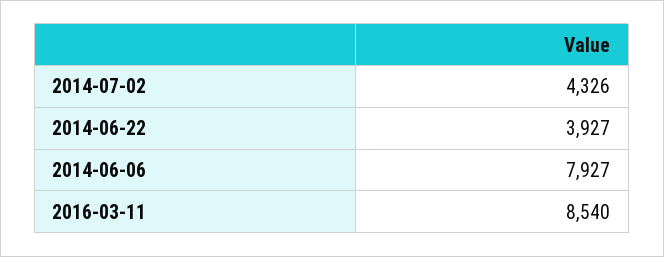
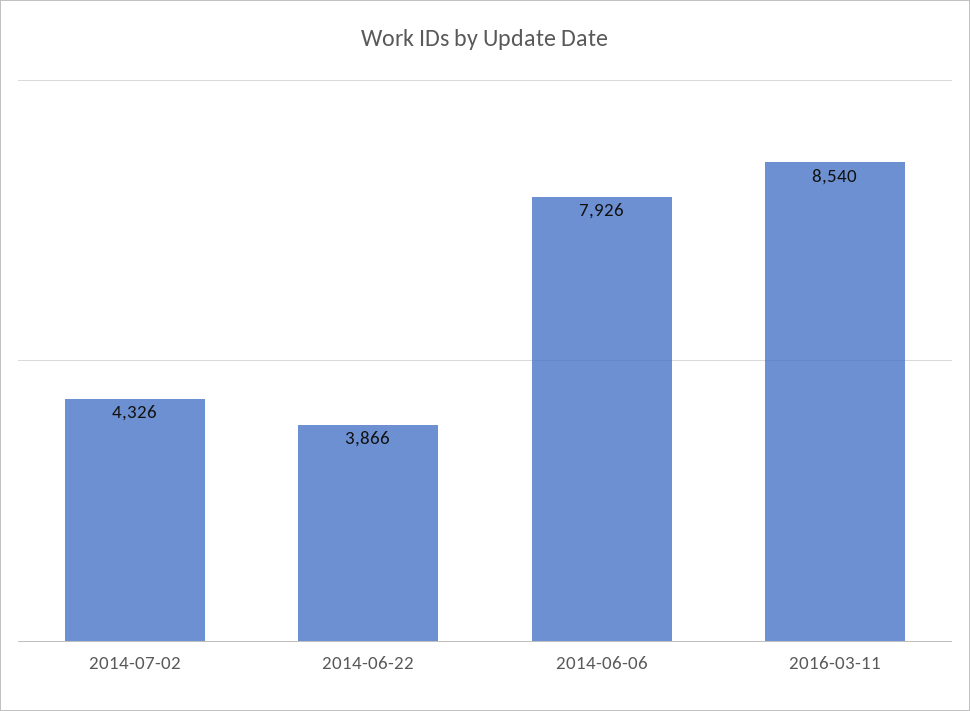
2014-06-22: 3927 -> 3866
2014-06-06: 7927 -> 7926

